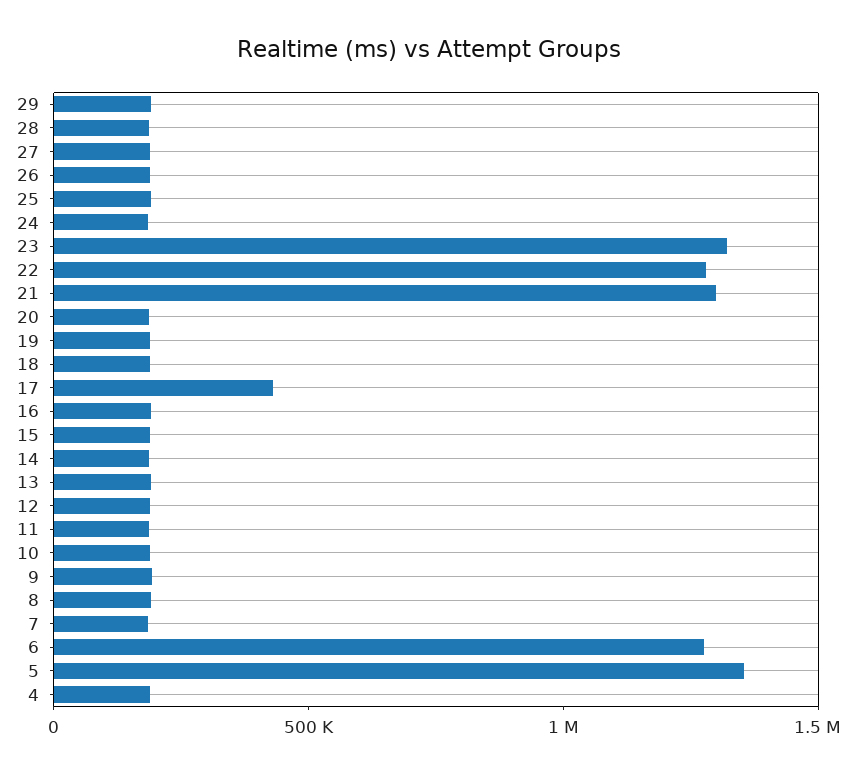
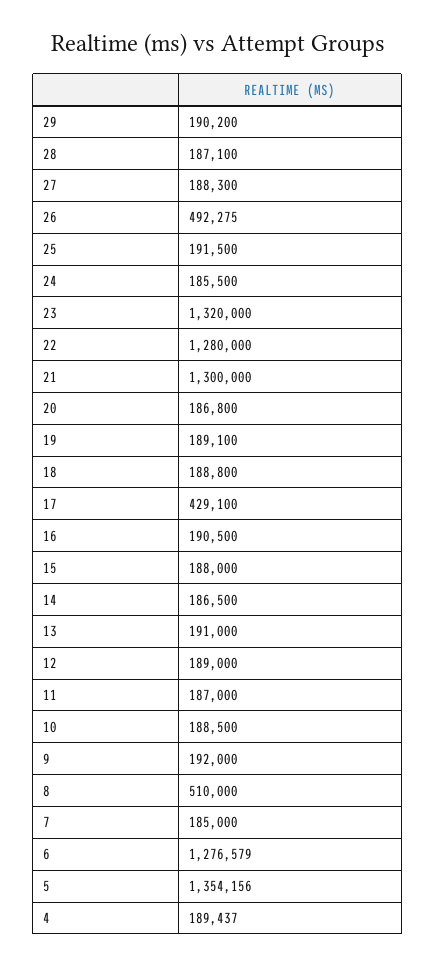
26: 200000 -> 492275
8: 200000 -> 510000

